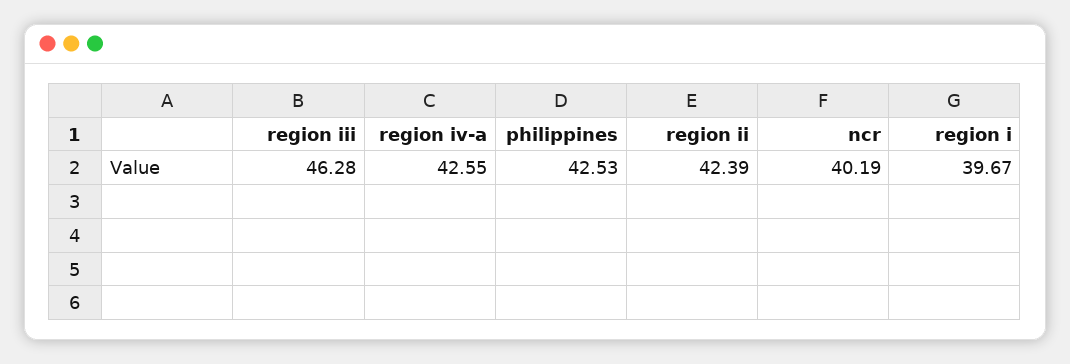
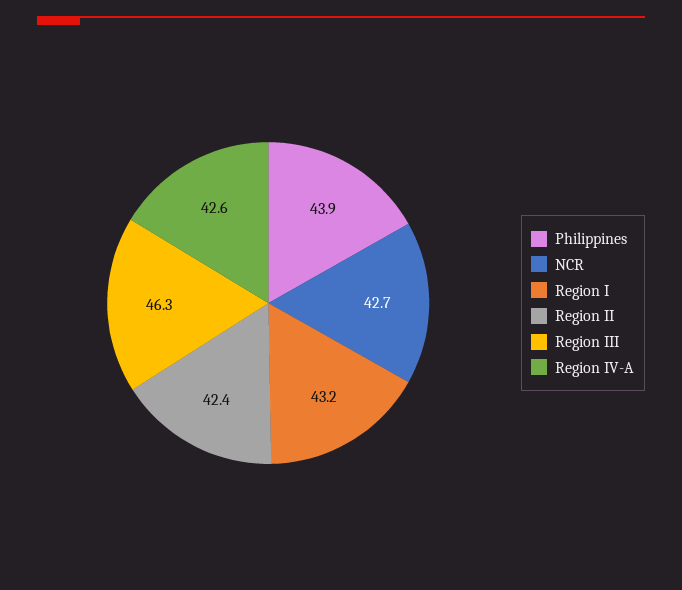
philippines: 42.53 -> 43.9
ncr: 40.19 -> 42.7
region i: 39.67 -> 43.2

